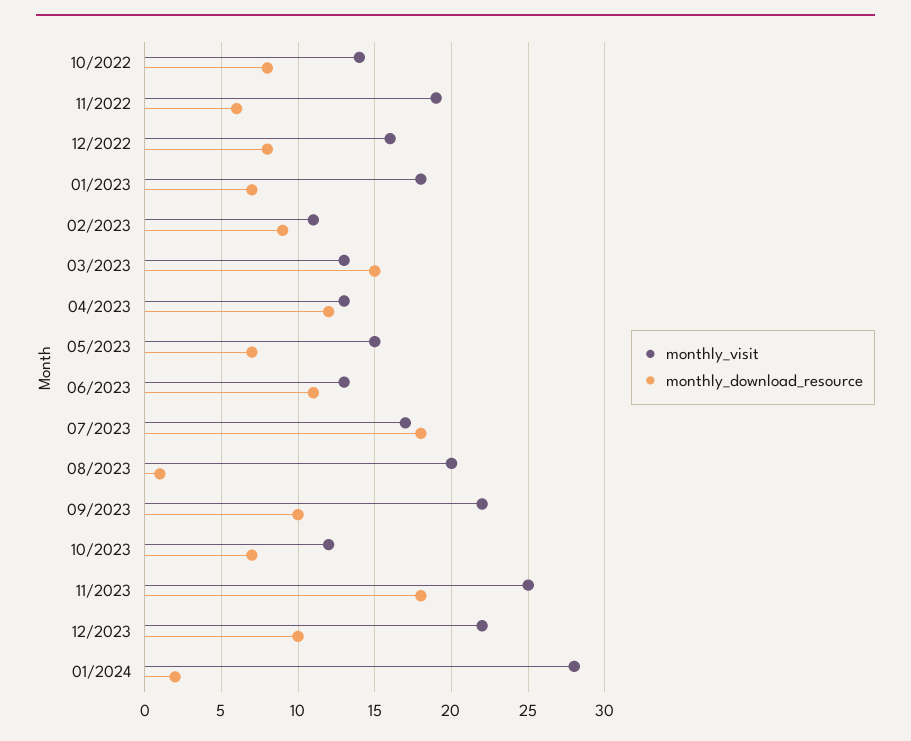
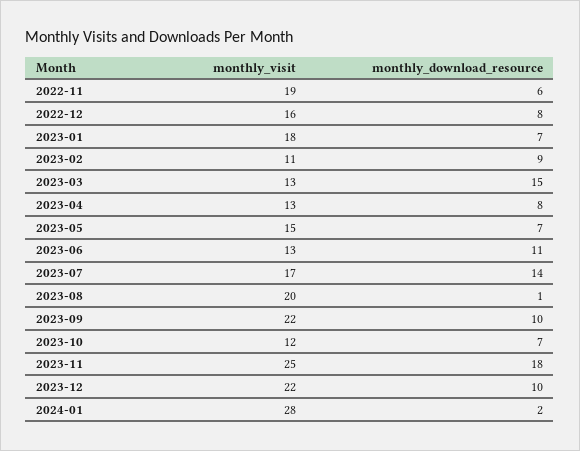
monthly_visit, 10/2022: 14 -> none
monthly_download_resource, 10/2022: 8 -> none
monthly_download_resource, 04/2023: 12 -> 8
monthly_download_resource, 07/2023: 18 -> 14

